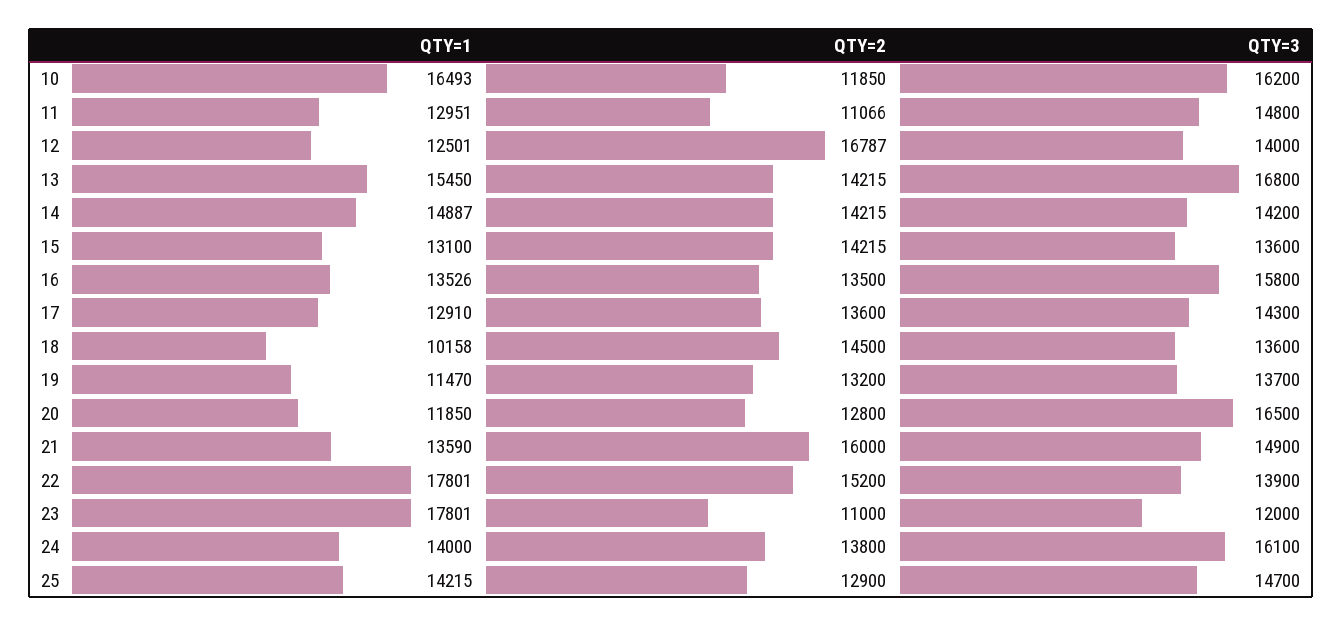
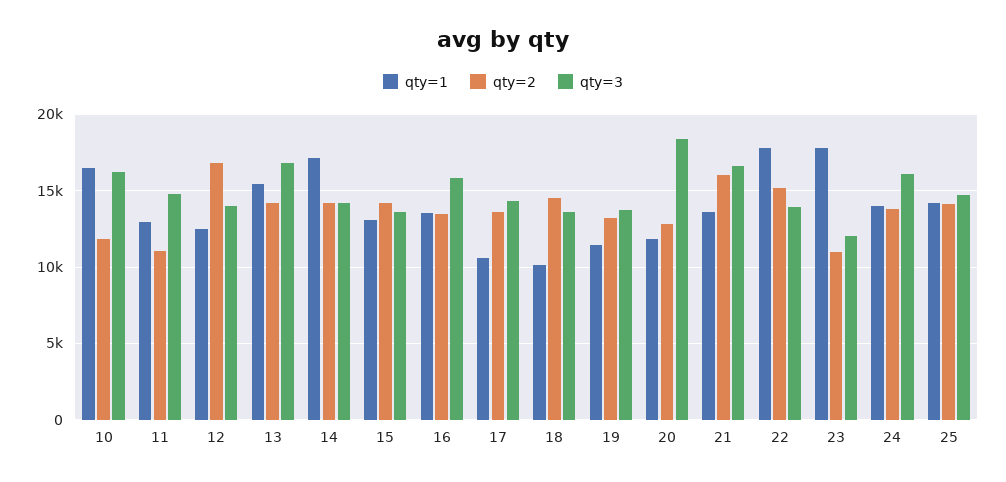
QTY=1, 14: 14887 -> 17000
QTY=1, 17: 12910 -> 10500
QTY=3, 20: 16500 -> 18500
QTY=3, 21: 14900 -> 16500
QTY=2, 25: 12900 -> 14000

